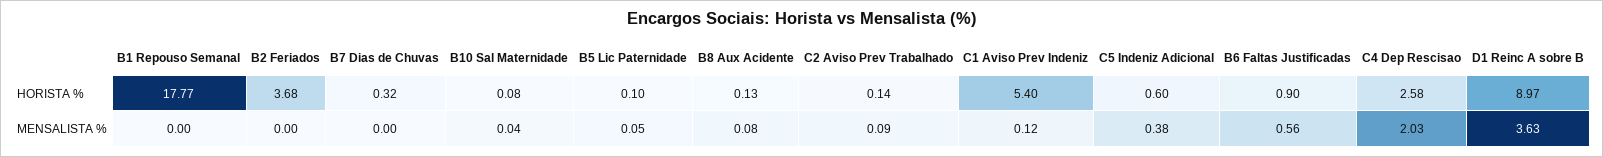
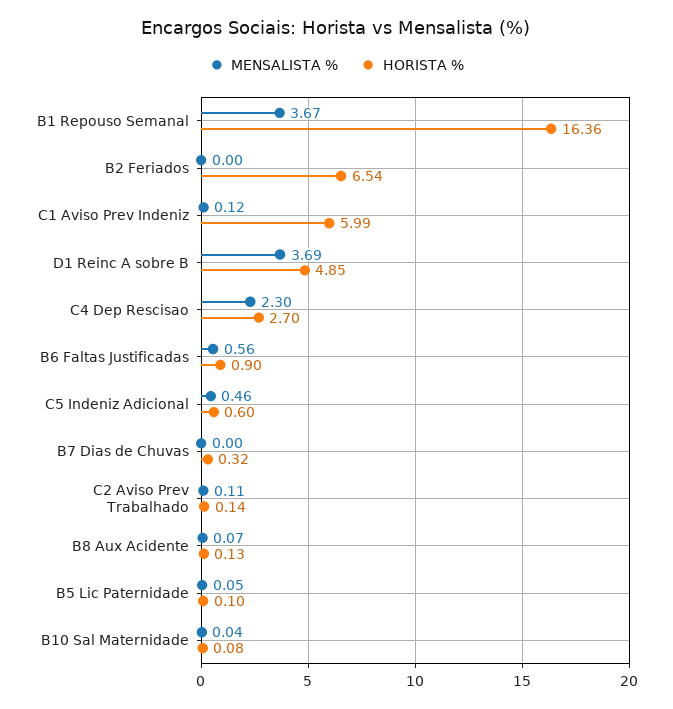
HORISTA %, B1 Repouso Semanal: 17.77 -> 16.36
HORISTA %, B2 Feriados: 3.68 -> 6.54
HORISTA %, C1 Aviso Prev Indeniz: 5.4 -> 5.99
HORISTA %, C4 Dep Rescisao: 2.58 -> 2.7
HORISTA %, D1 Reinc A sobre B: 8.97 -> 4.85
MENSALISTA %, B1 Repouso Semanal: 0 -> 3.67
MENSALISTA %, B8 Aux Acidente: 0.08 -> 0.07
MENSALISTA %, C2 Aviso Prev Trabalhado: 0.09 -> 0.11
MENSALISTA %, C5 Indeniz Adicional: 0.38 -> 0.46
MENSALISTA %, C4 Dep Rescisao: 2.03 -> 2.3
MENSALISTA %, D1 Reinc A sobre B: 3.63 -> 3.69

